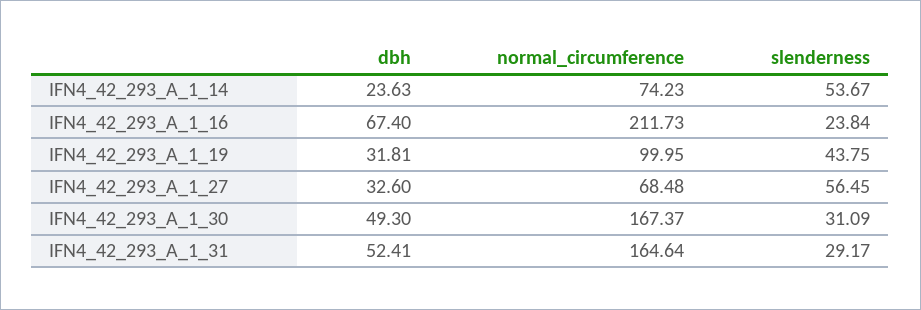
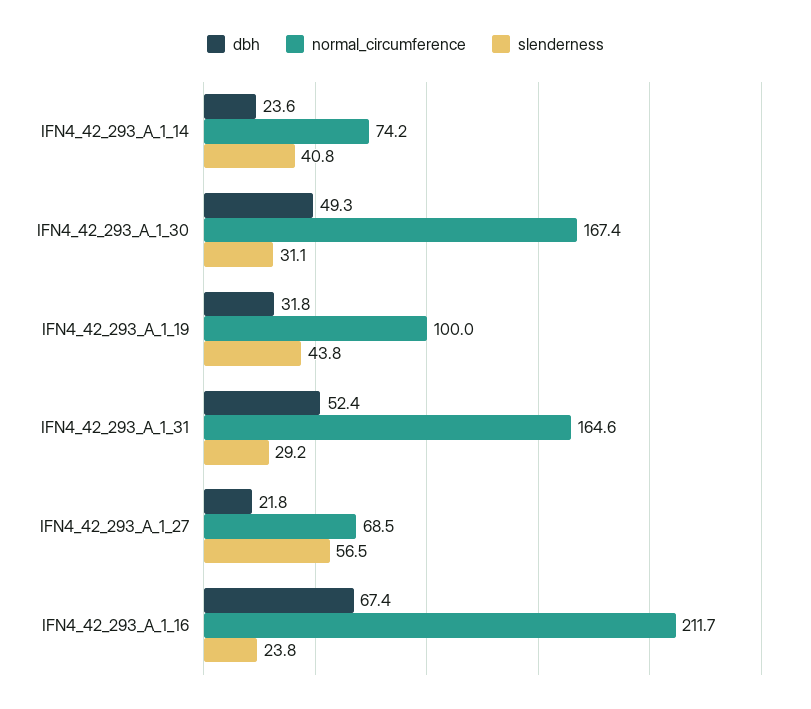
slenderness, IFN4_42_293_A_1_14: 53.67 -> 40.8
dbh, IFN4_42_293_A_1_27: 32.6 -> 21.8

